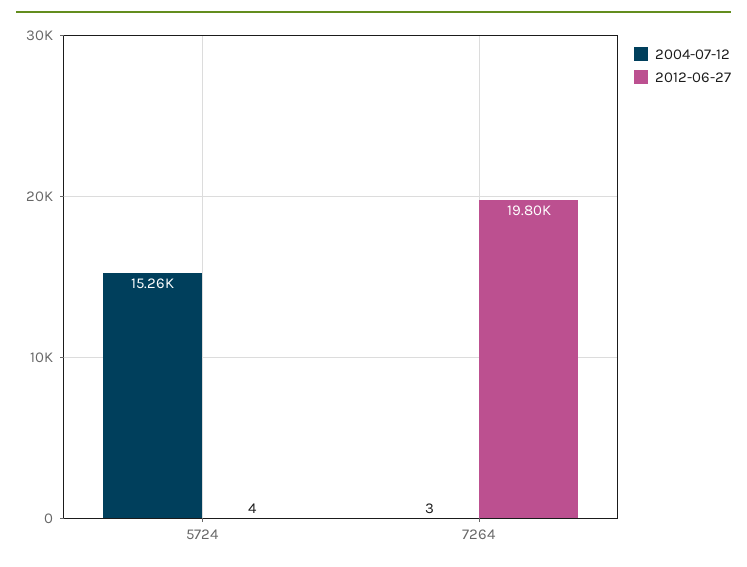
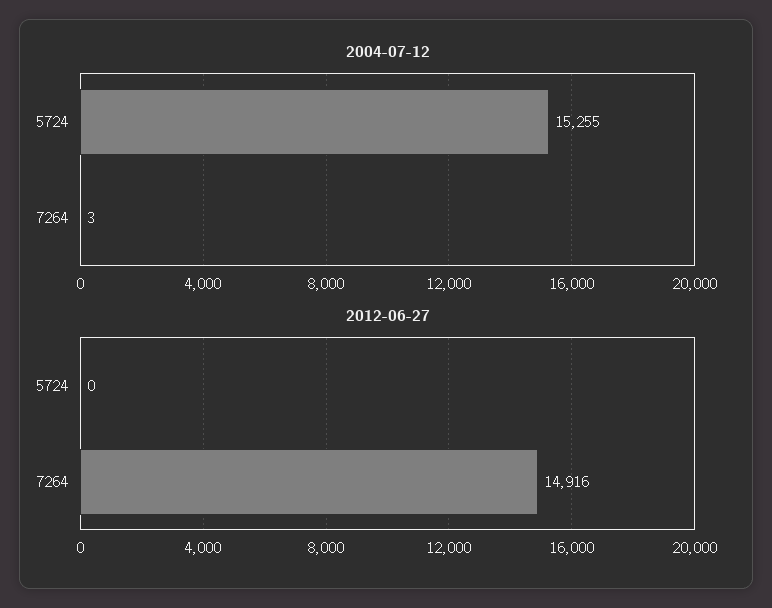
2012-06-27, 5724: 4 -> 0
2012-06-27, 7264: 19800 -> 14916

